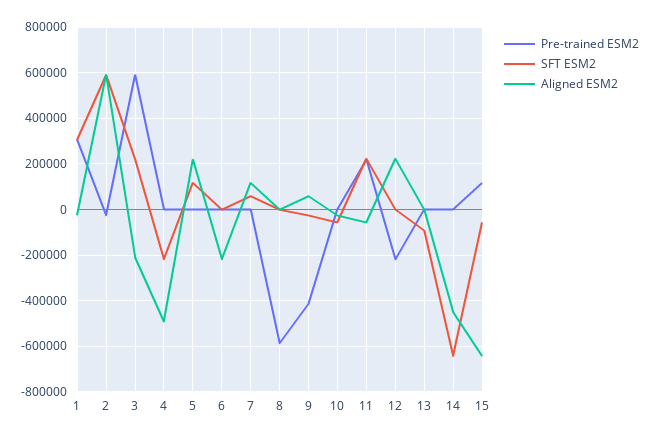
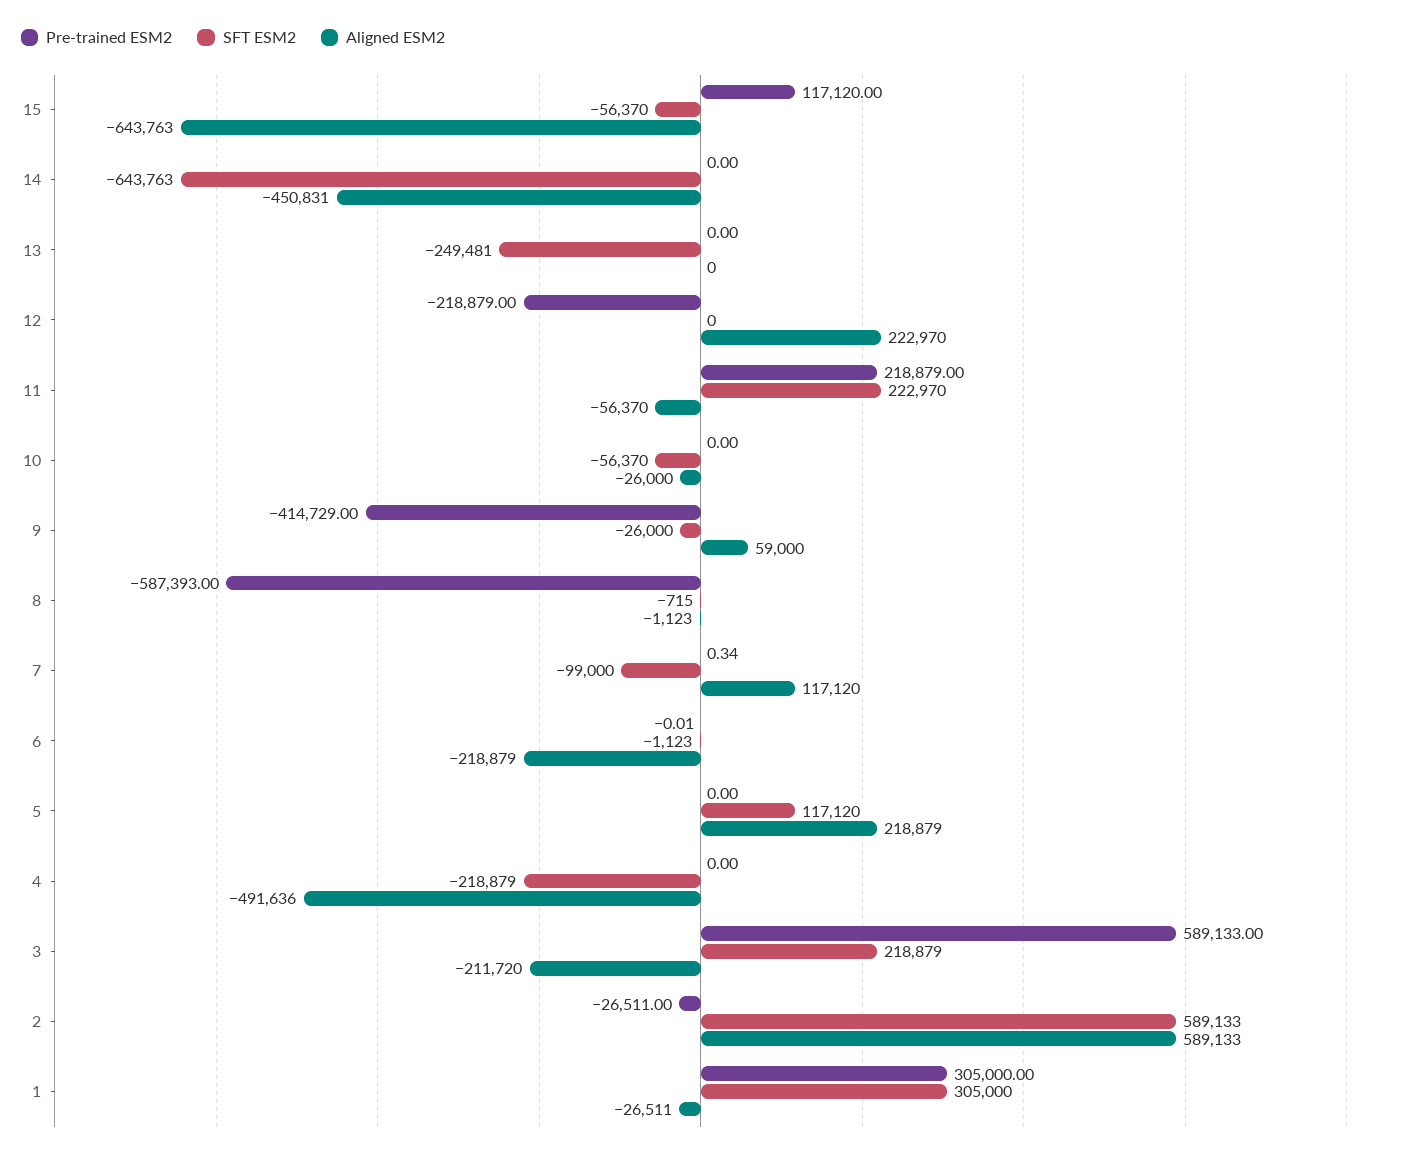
SFT ESM2, 7: 50000 -> -99000
SFT ESM2, 13: -100000 -> -249481

